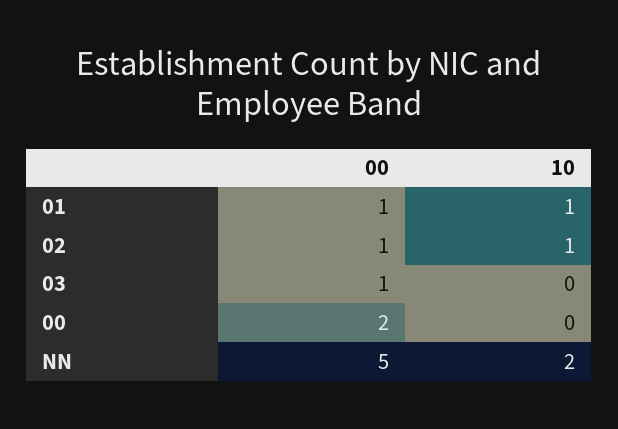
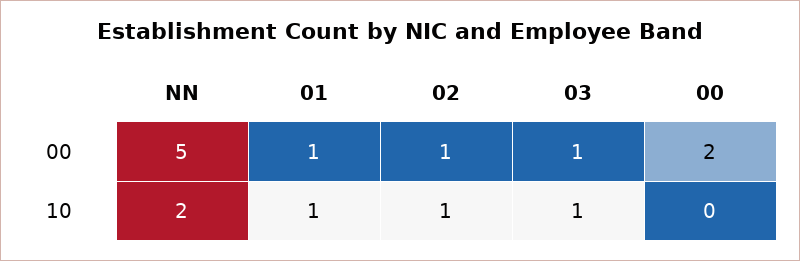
10, 03: 0 -> 1

